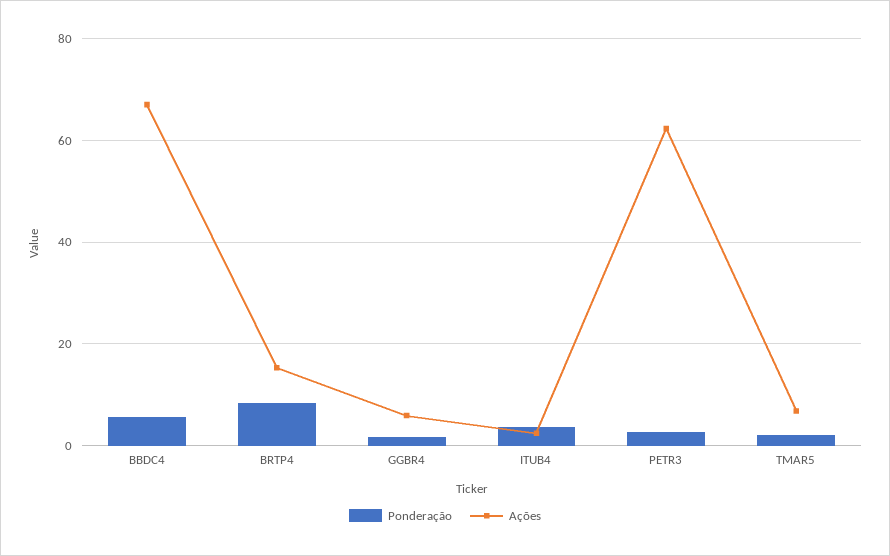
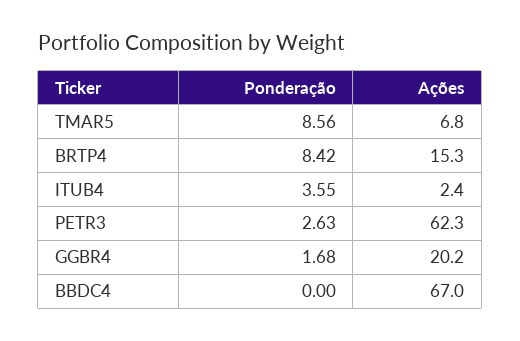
Ponderação, BBDC4: 6 -> 0
Ações, GGBR4: 6 -> 20.2
Ponderação, TMAR5: 2 -> 8.56

